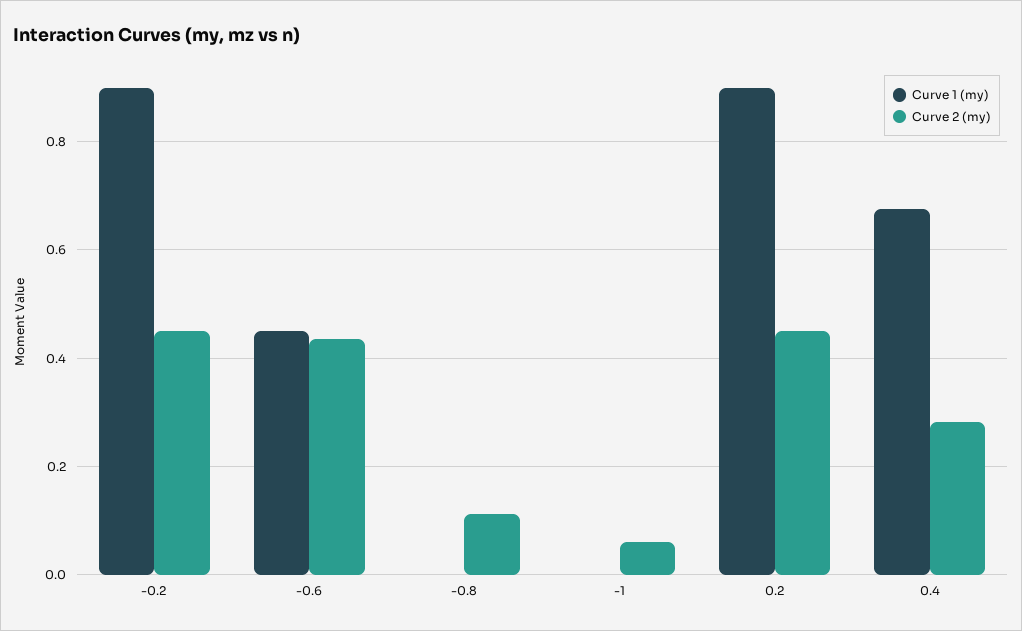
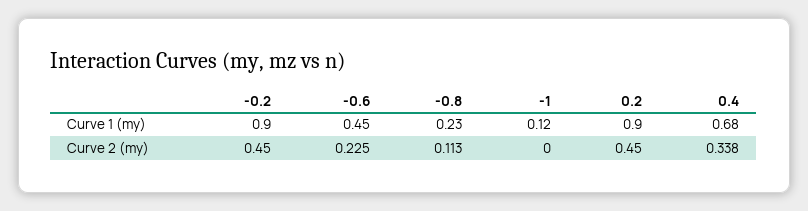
Curve 2 (my), -0.6: 0.44 -> 0.225
Curve 1 (my), -0.8: 0 -> 0.23
Curve 1 (my), -1: 0 -> 0.12
Curve 2 (my), -1: 0.06 -> 0
Curve 2 (my), 0.4: 0.28 -> 0.338

